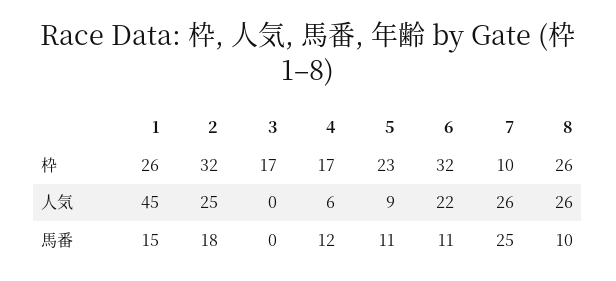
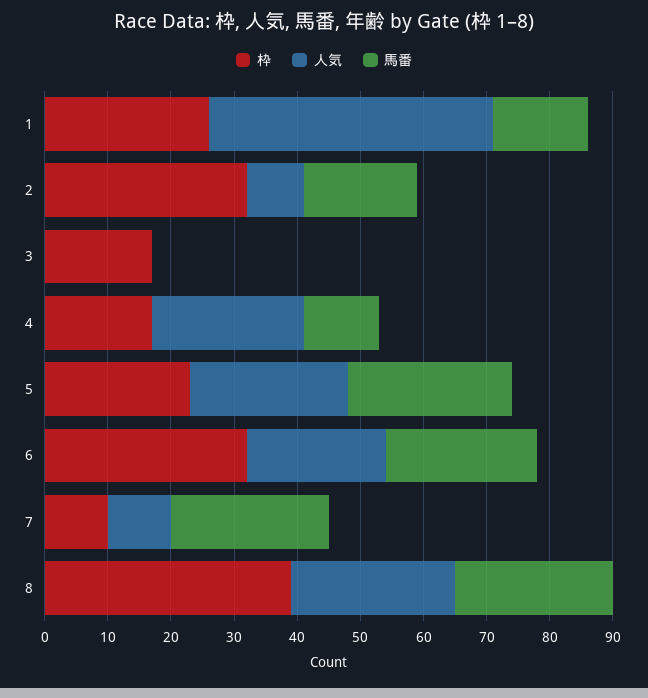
枠, 8: 26 -> 40
人気, 2: 25 -> 10
人気, 4: 6 -> 25
人気, 5: 9 -> 25
人気, 7: 26 -> 10
馬番, 5: 11 -> 25
馬番, 6: 11 -> 25
馬番, 8: 10 -> 25

